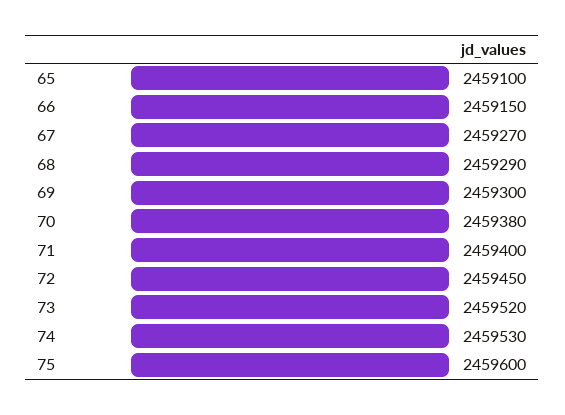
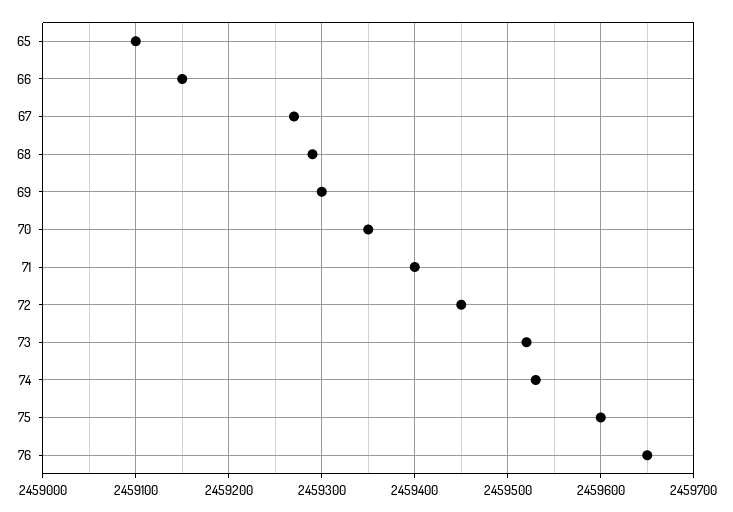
70: 2459380 -> 2459350
76: none -> 2459650

